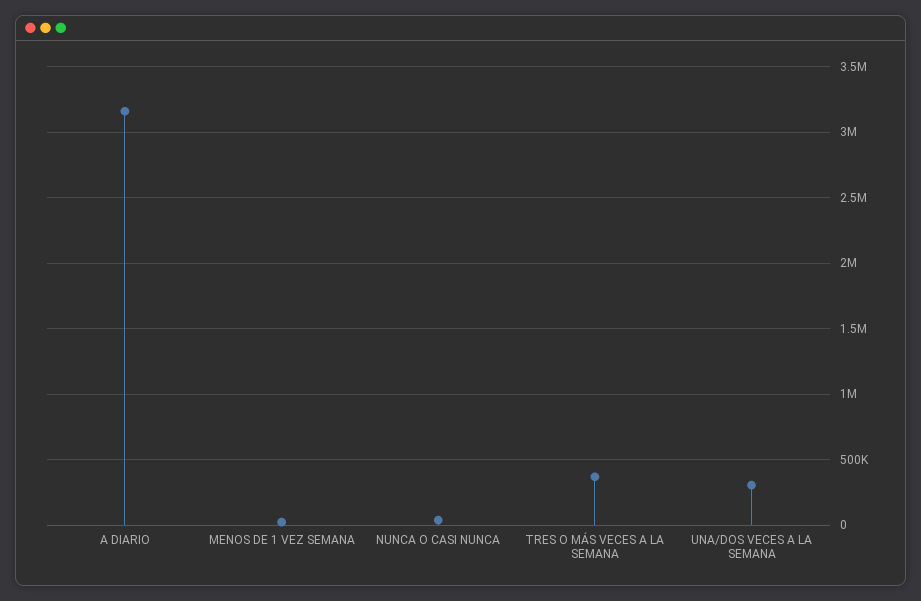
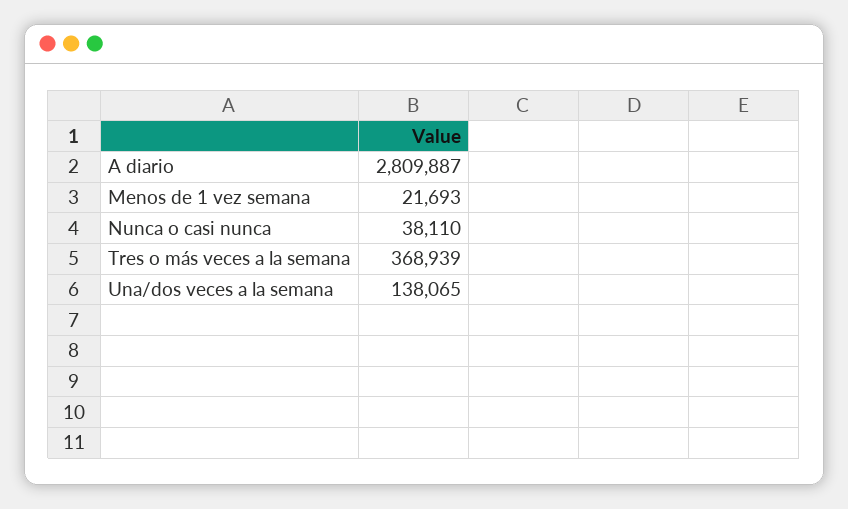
A DIARIO: 3150000 -> 2809887
UNA/DOS VECES A LA SEMANA: 300000 -> 138065

